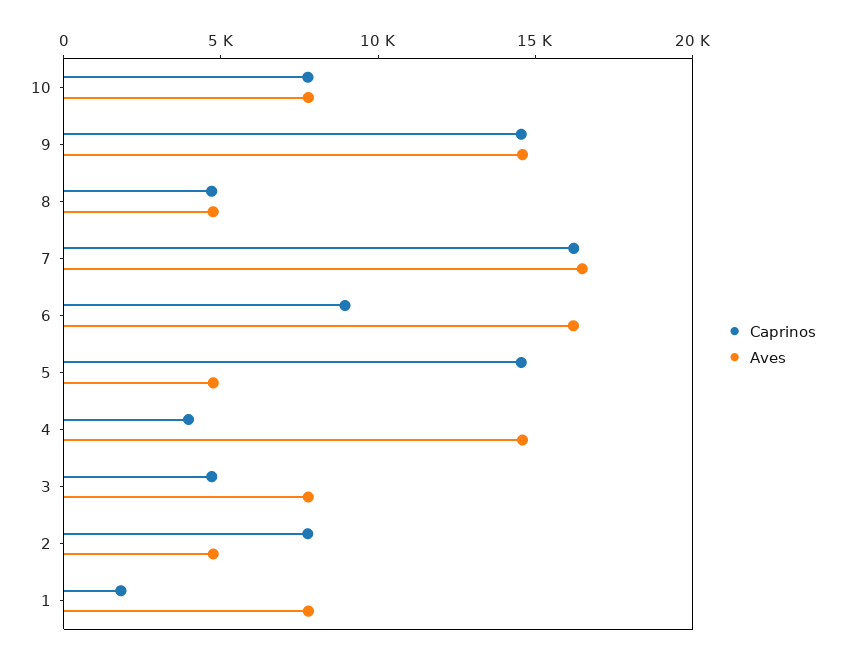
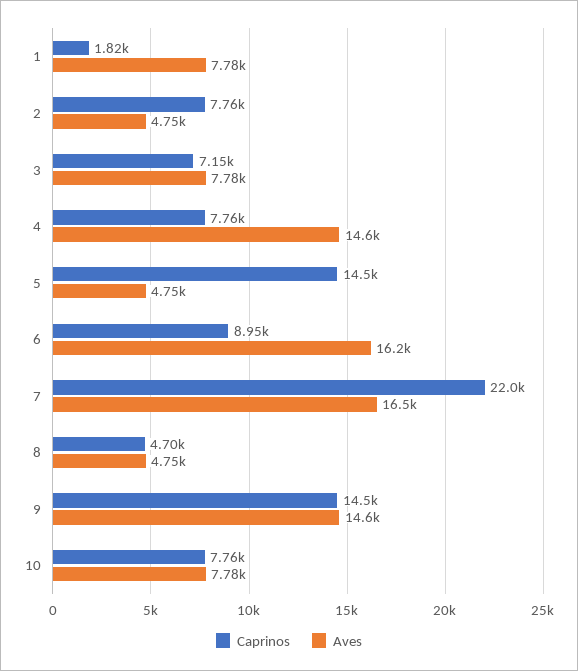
Caprinos, 7: 16000 -> 22000
Caprinos, 4: 4000 -> 7760
Caprinos, 3: 5000 -> 7150

